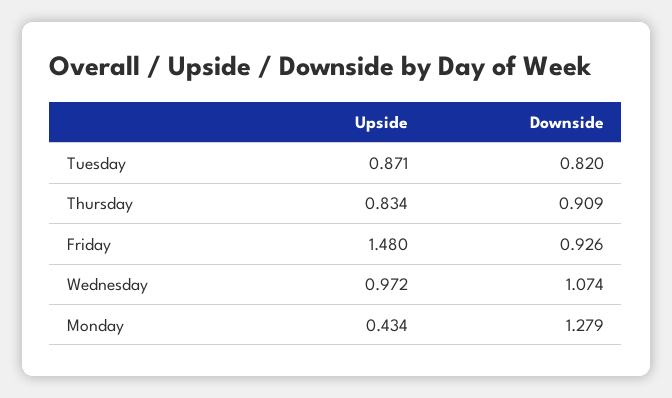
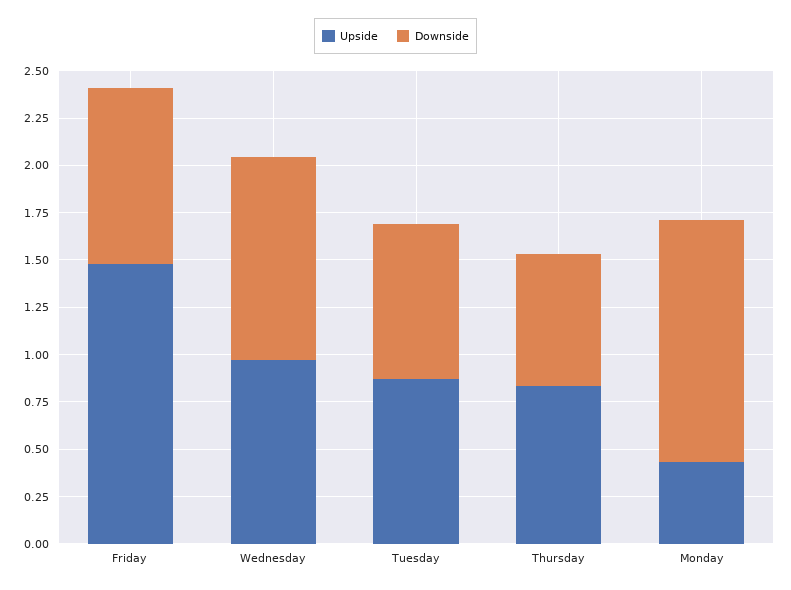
Downside, Thursday: 0.909 -> 0.7

